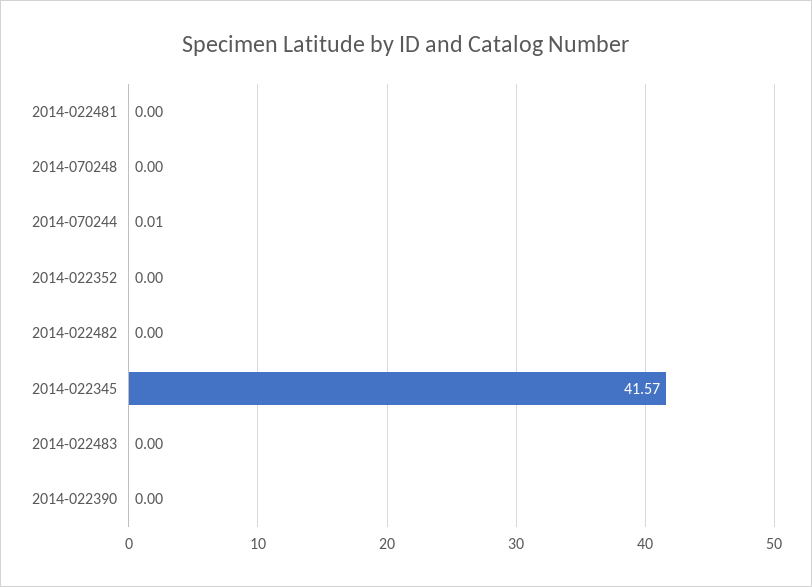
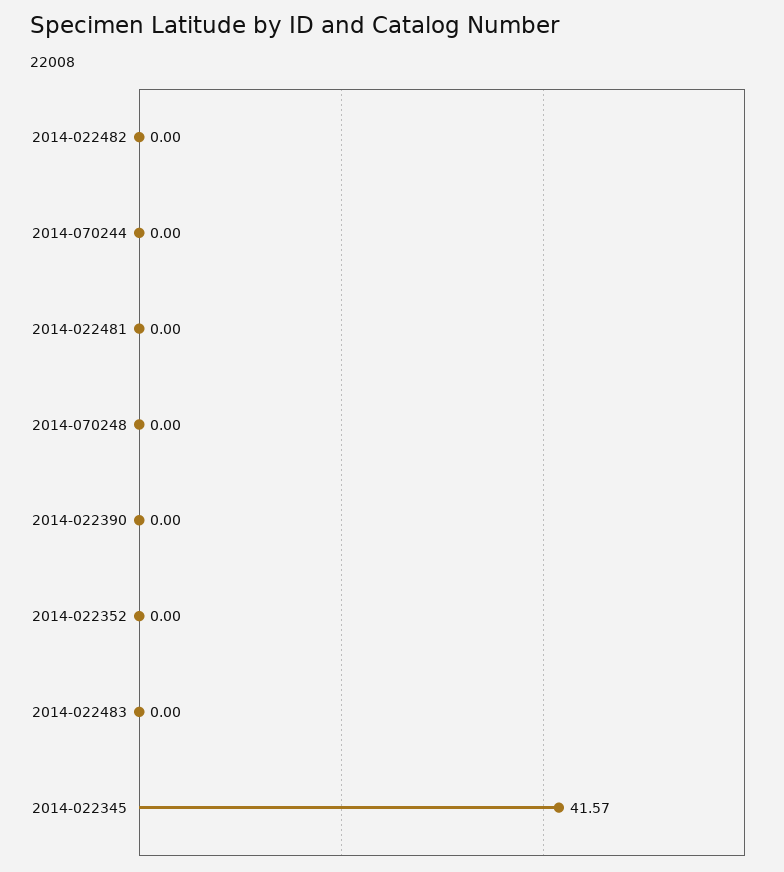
2014-070244: 0.01 -> 0

